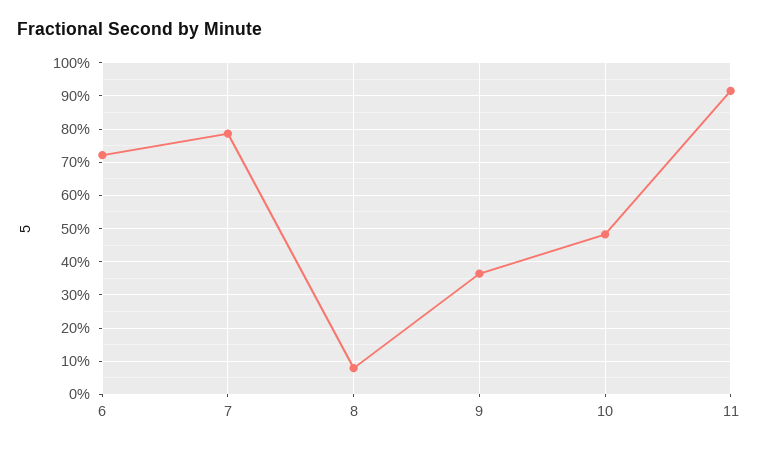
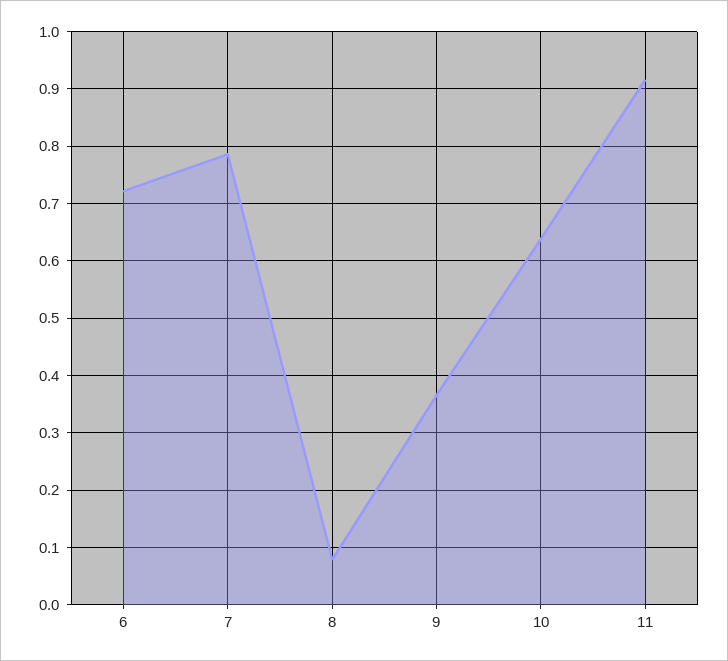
10: 0.48 -> 0.64

